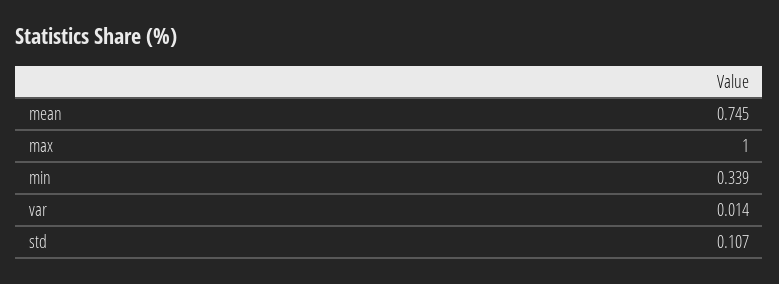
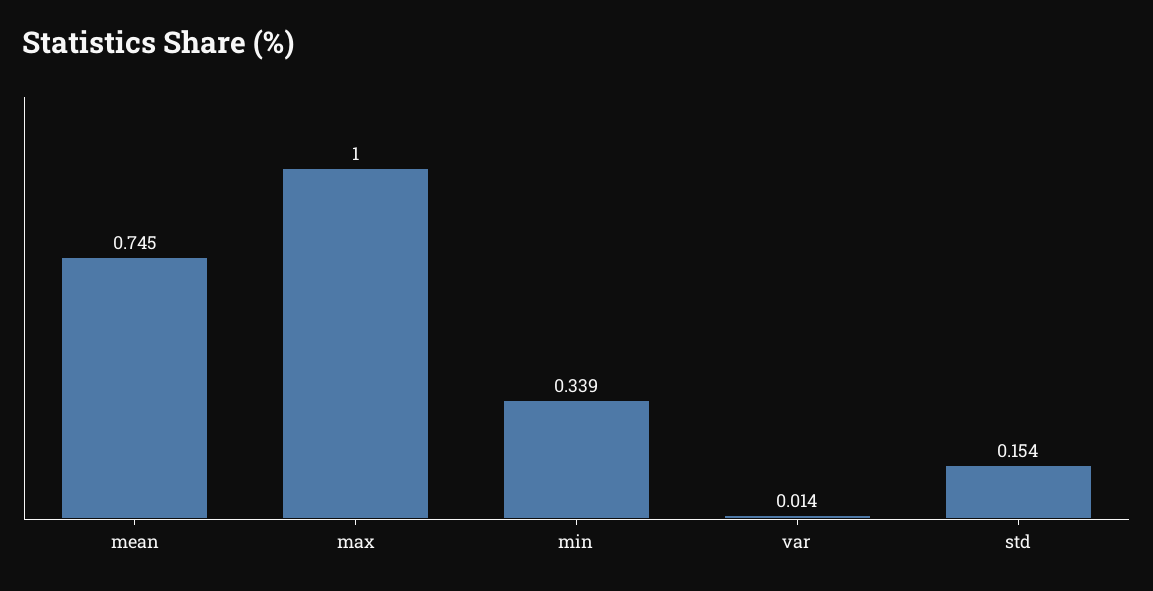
std: 0.107 -> 0.154

